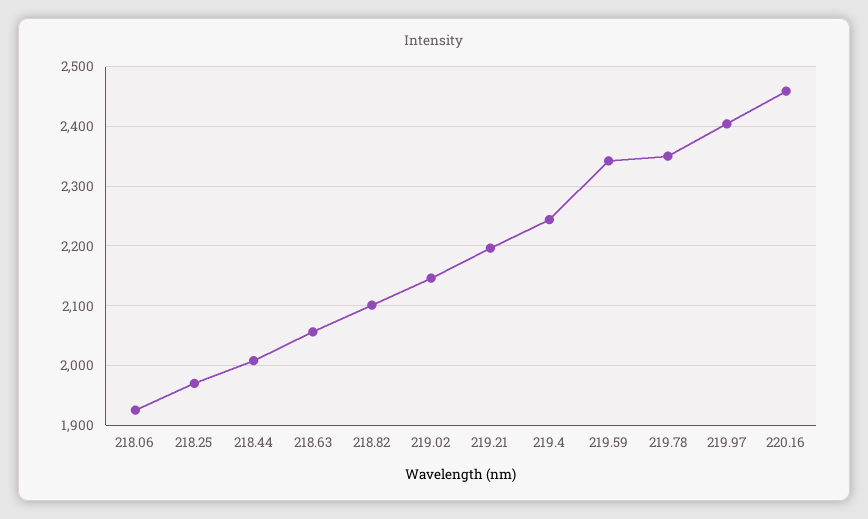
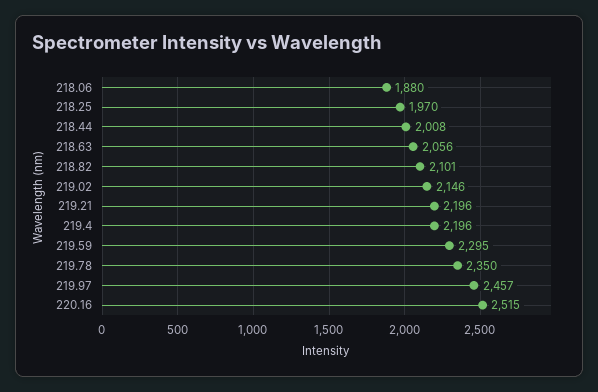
218.06: 1920 -> 1880
219.4: 2240 -> 2196
219.59: 2340 -> 2295
219.97: 2400 -> 2457
220.16: 2460 -> 2515

